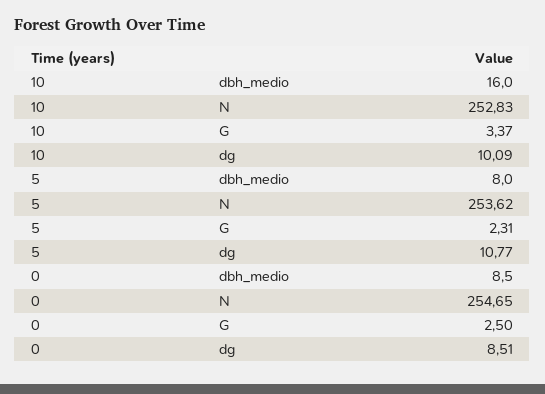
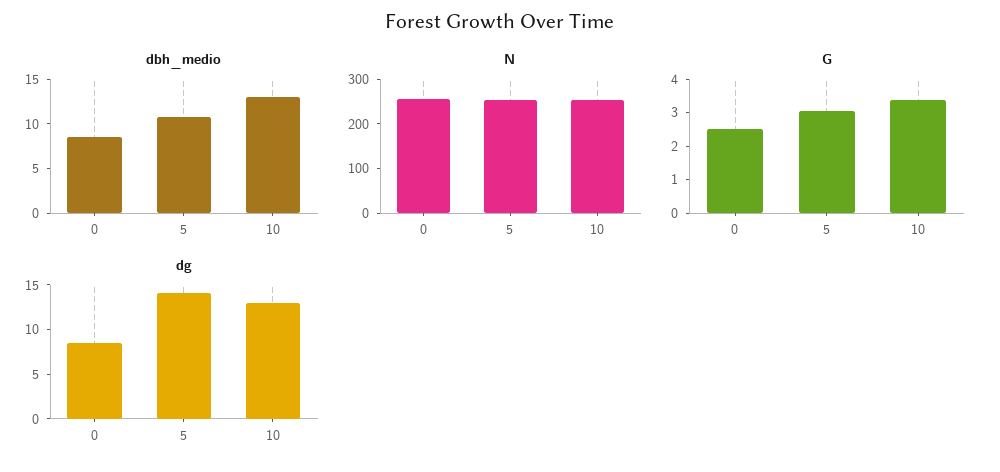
dbh_medio, 10: 16 -> 13
dg, 10: 10.09 -> 13
dbh_medio, 5: 8 -> 11
G, 5: 2.31 -> 3
dg, 5: 10.77 -> 14

